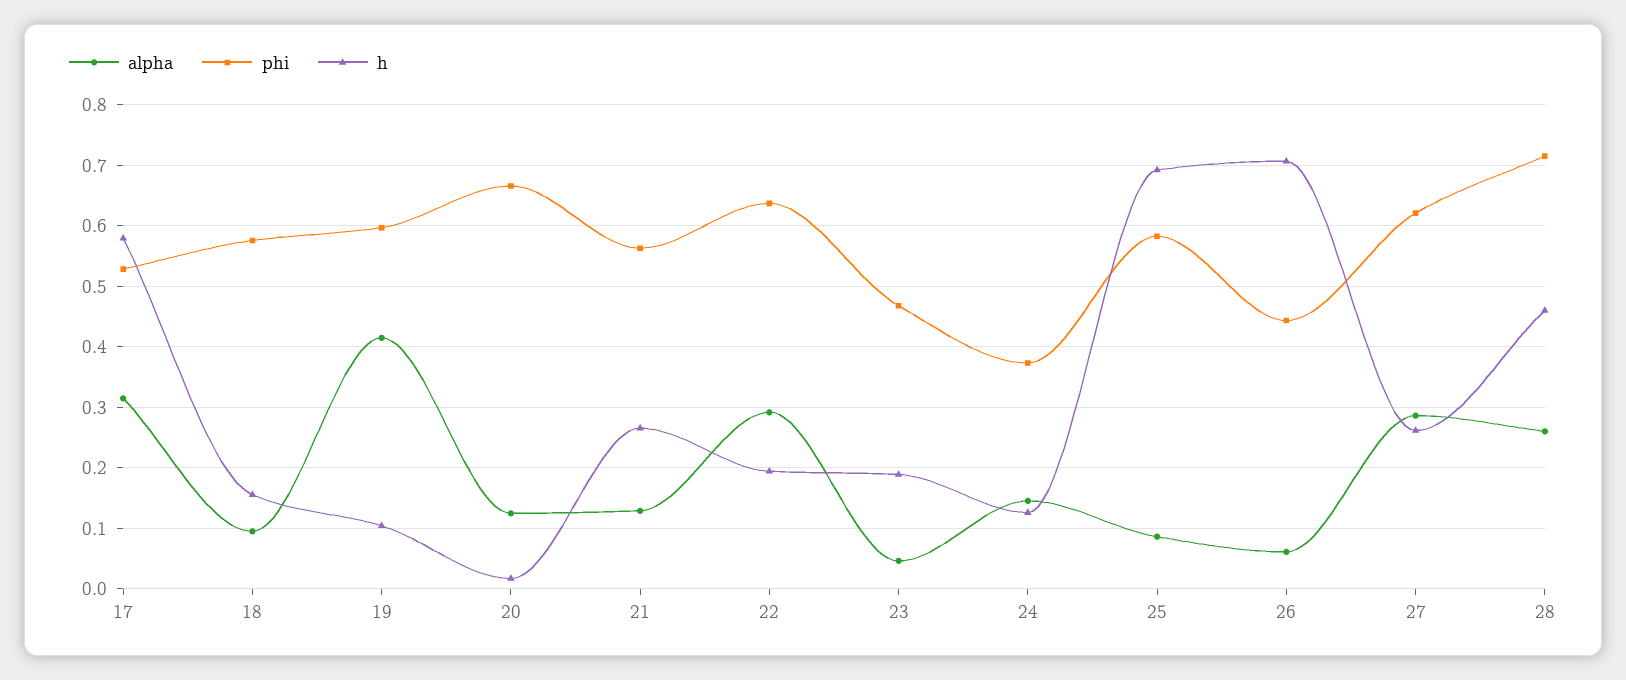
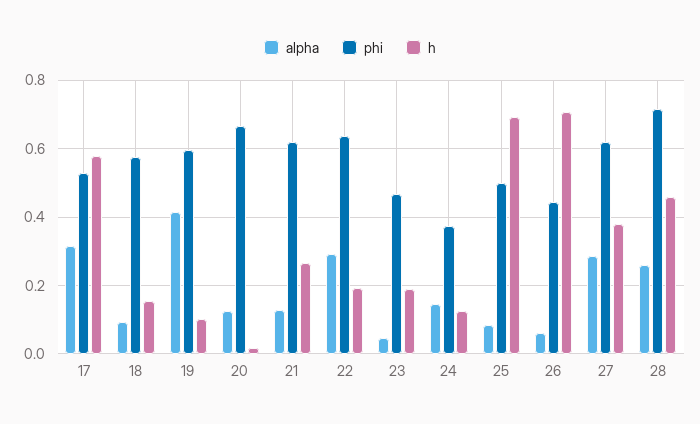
phi, 21: 0.56 -> 0.62
phi, 25: 0.58 -> 0.5
h, 27: 0.26 -> 0.38

